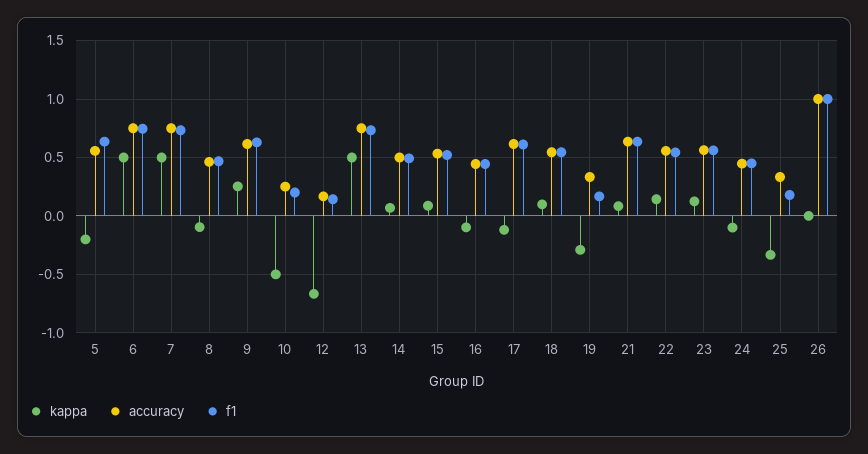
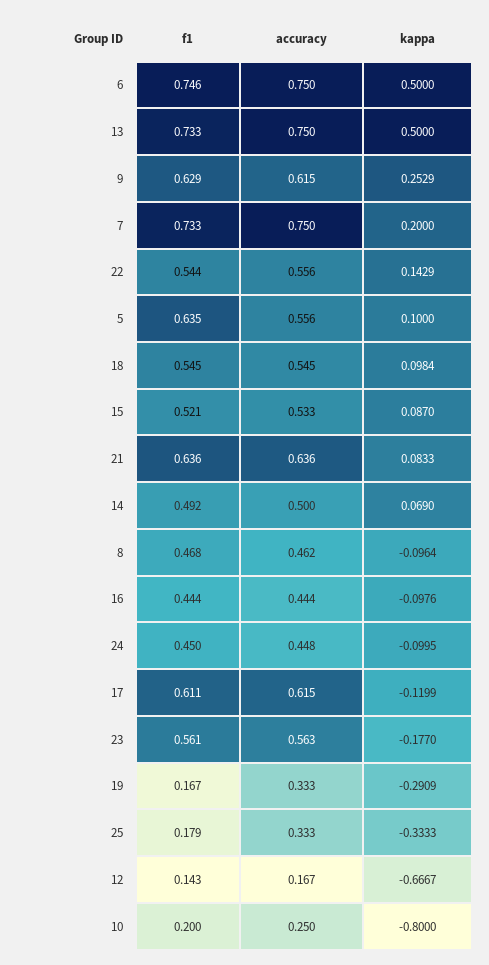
kappa, 5: -0.2 -> 0.1
kappa, 7: 0.5 -> 0.2
kappa, 10: -0.5 -> -0.8
kappa, 23: 0.1 -> -0.177
kappa, 26: 0 -> none
accuracy, 26: 1 -> none
f1, 26: 1 -> none

